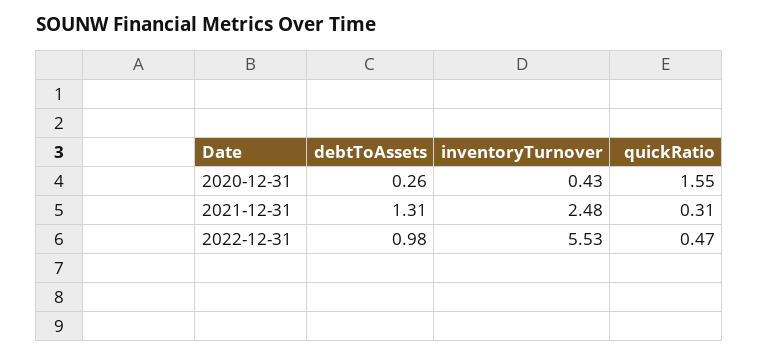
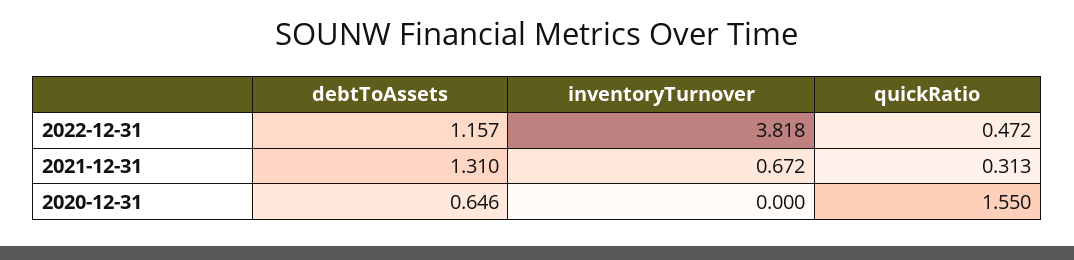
debtToAssets, 2020-12-31: 0.26 -> 0.646
inventoryTurnover, 2020-12-31: 0.43 -> 0
inventoryTurnover, 2021-12-31: 2.48 -> 0.672
debtToAssets, 2022-12-31: 0.98 -> 1.157
inventoryTurnover, 2022-12-31: 5.53 -> 3.818

